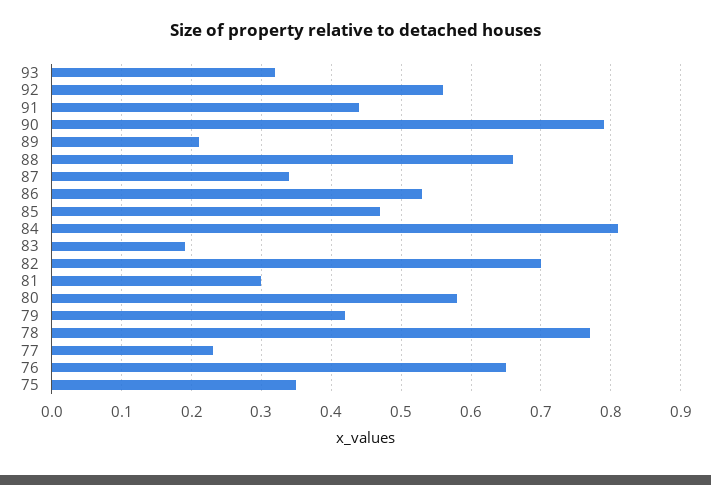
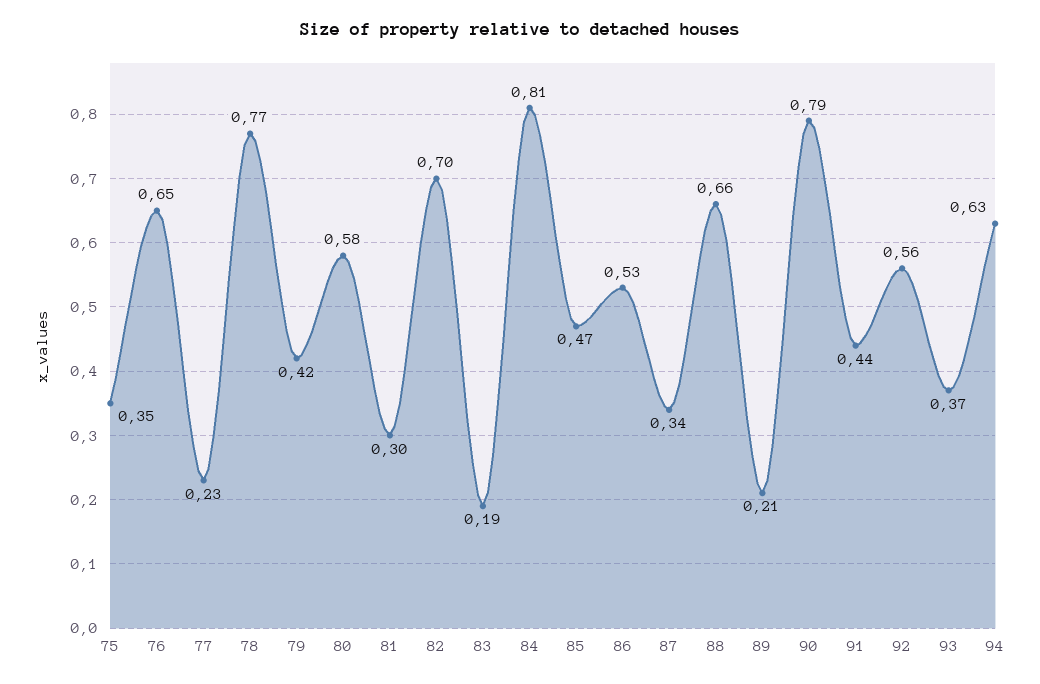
93: 0.32 -> 0.37
94: none -> 0.63

